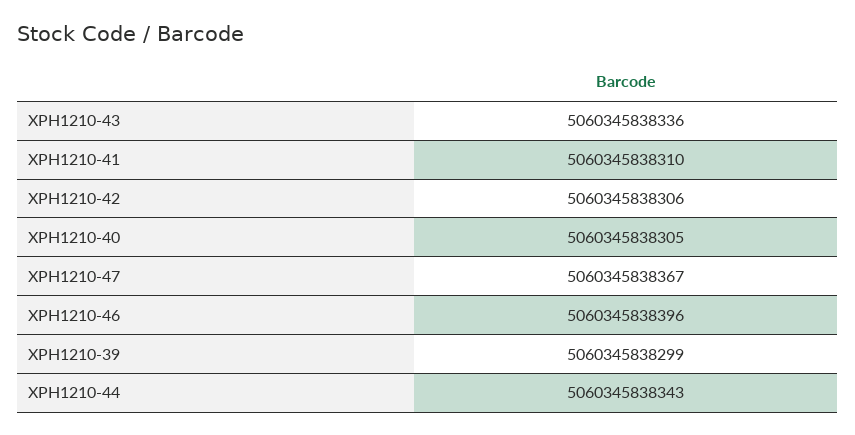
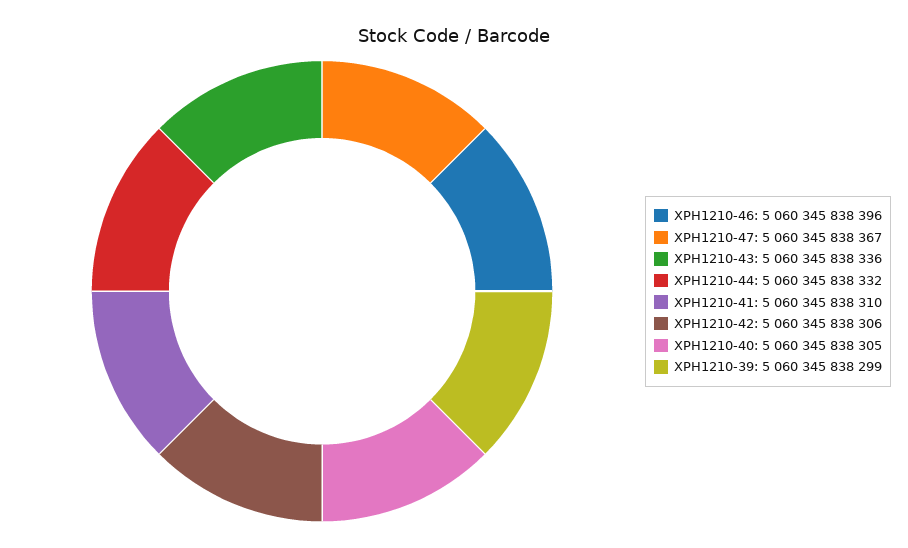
XPH1210-44: 5060345838343 -> 5060345838332

